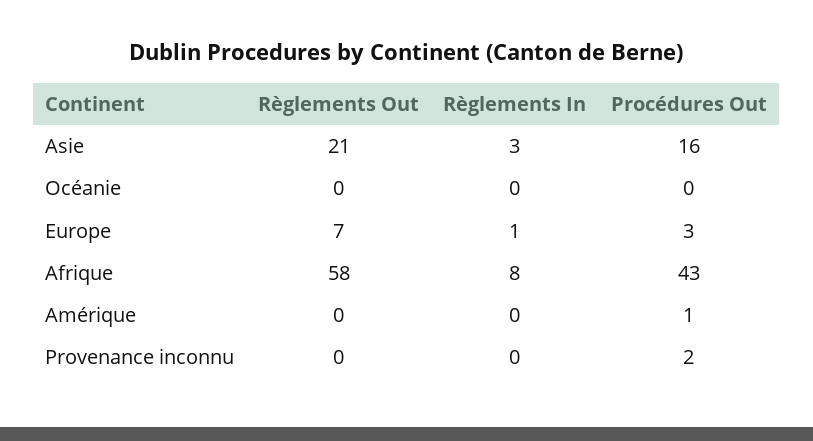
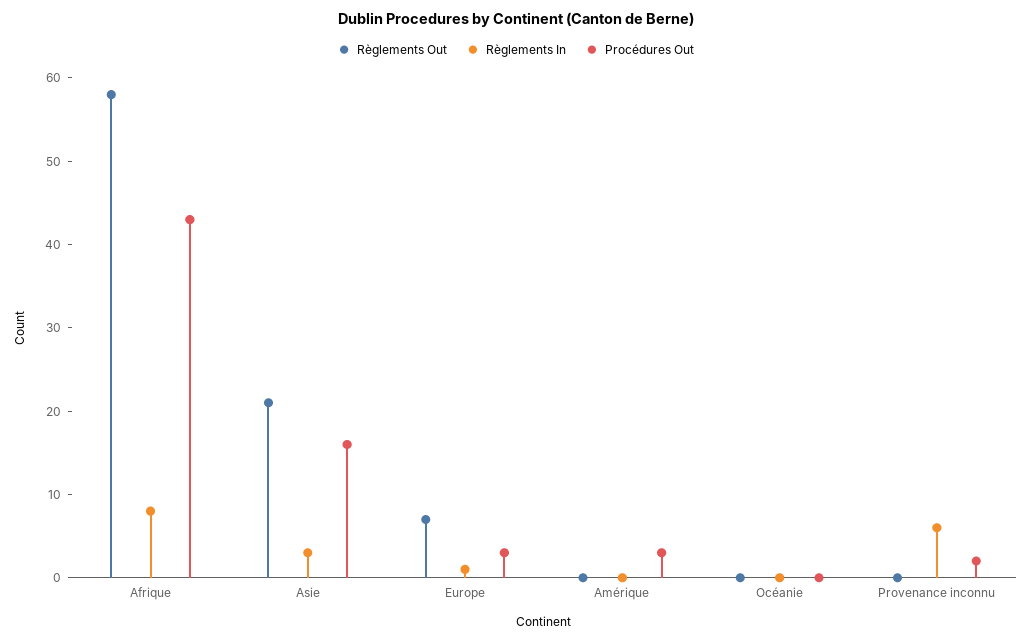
Procédures Out, Amérique: 1 -> 3
Règlements In, Provenance inconnu: 0 -> 6

